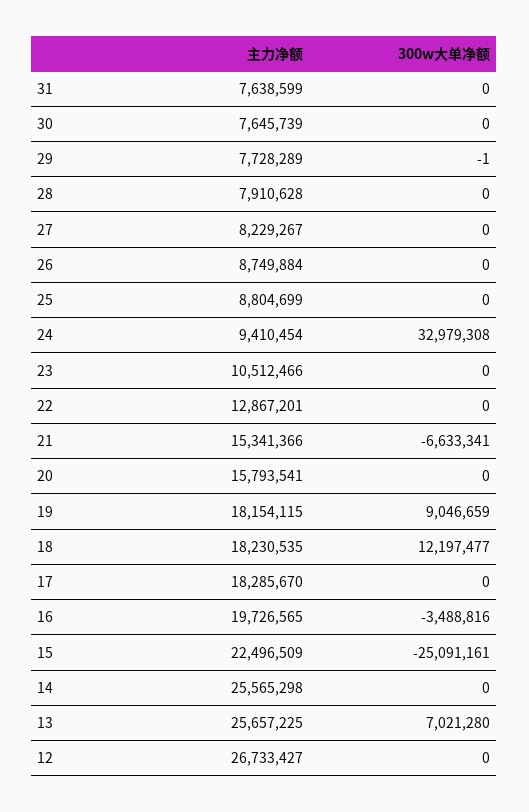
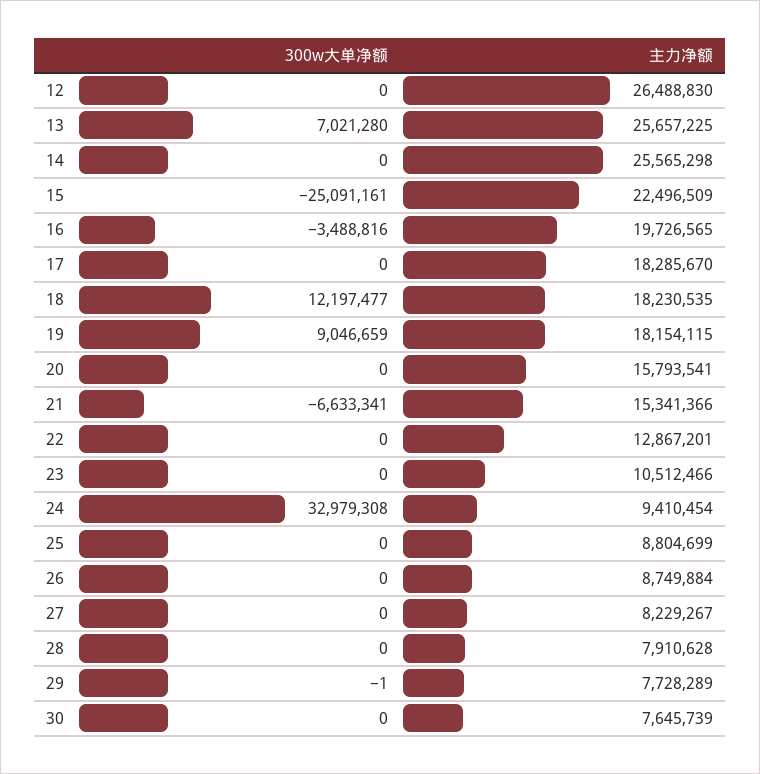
主力净额, 31: 7638599 -> none
300w大单净额, 31: 0 -> none
主力净额, 12: 26733427 -> 26488830

